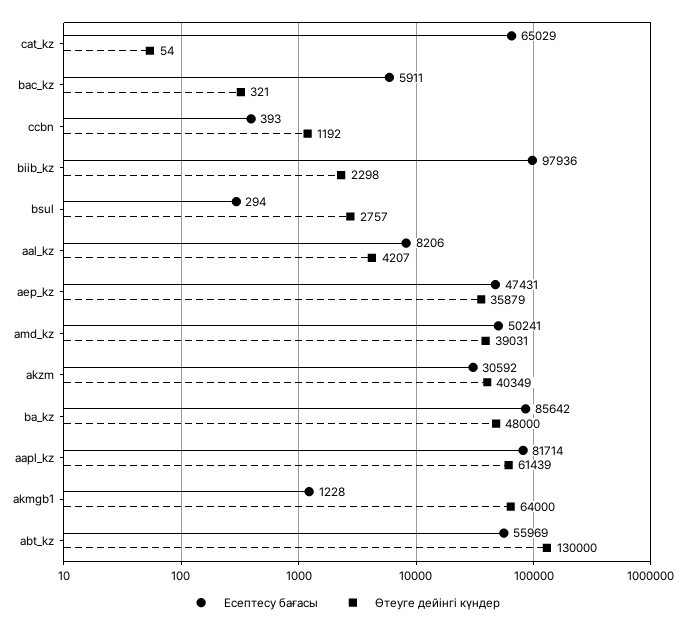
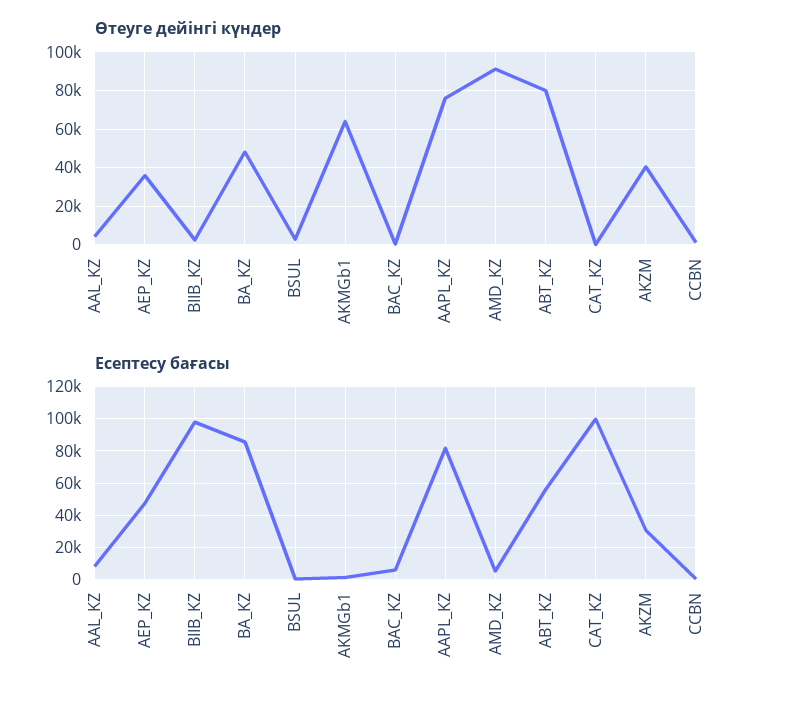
Есептесу бағасы, cat_kz: 65029 -> 100000
Есептесу бағасы, amd_kz: 50241 -> 5000
Өтеуге дейінгі күндер, amd_kz: 39031 -> 90000
Өтеуге дейінгі күндер, aapl_kz: 61439 -> 75000
Өтеуге дейінгі күндер, abt_kz: 130000 -> 80000

